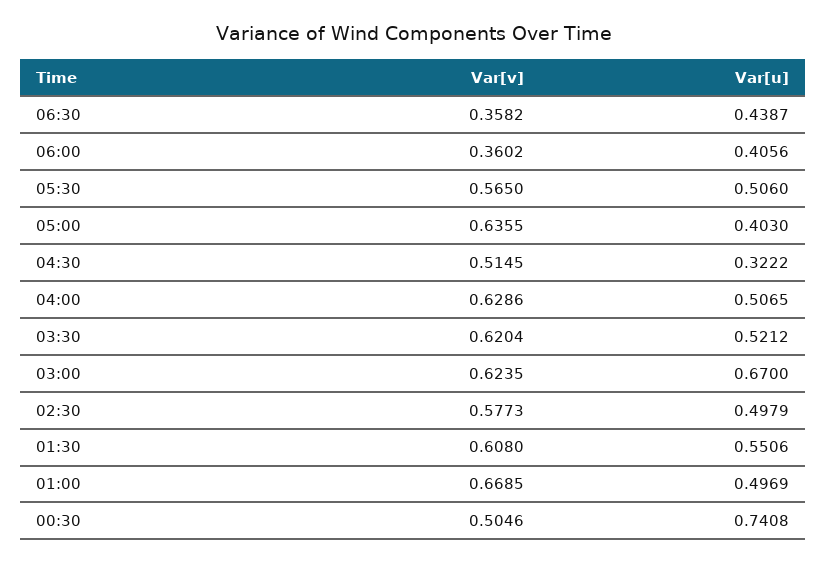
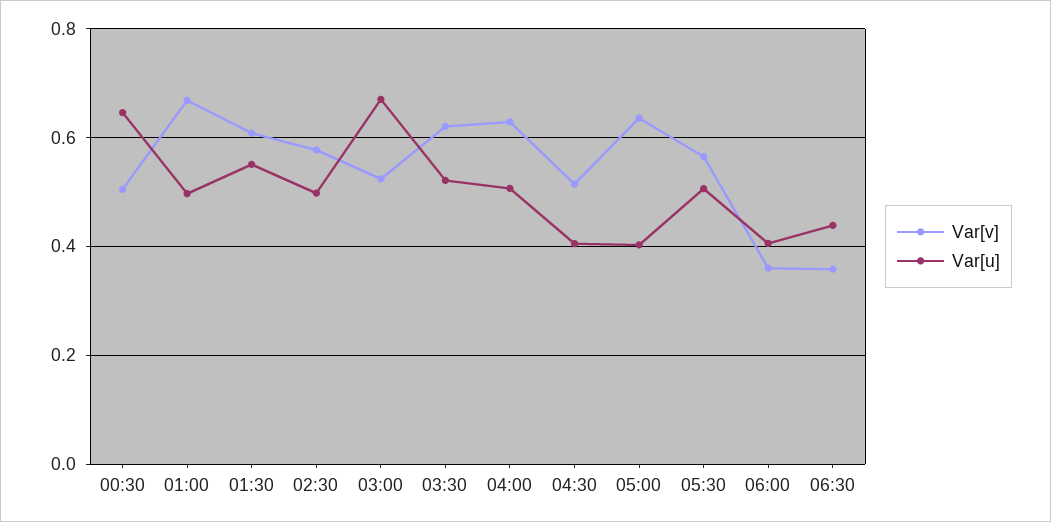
Var[u], 04:30: 0.3222 -> 0.4
Var[v], 03:00: 0.6235 -> 0.52
Var[u], 00:30: 0.7408 -> 0.64

